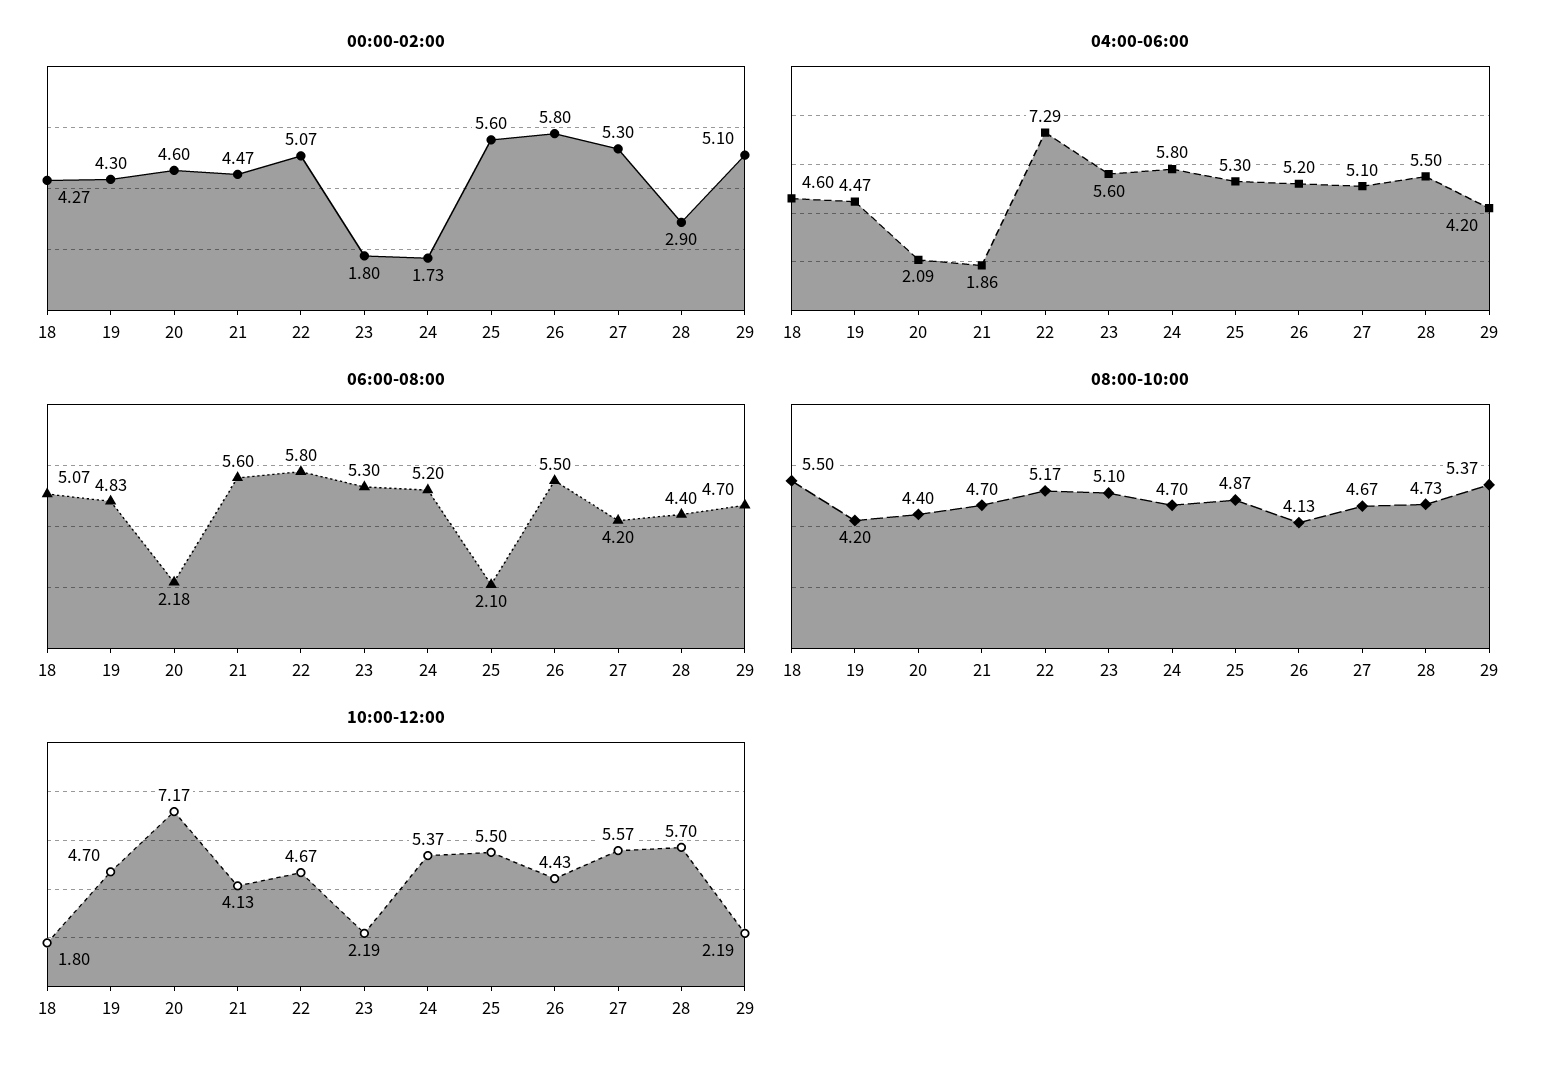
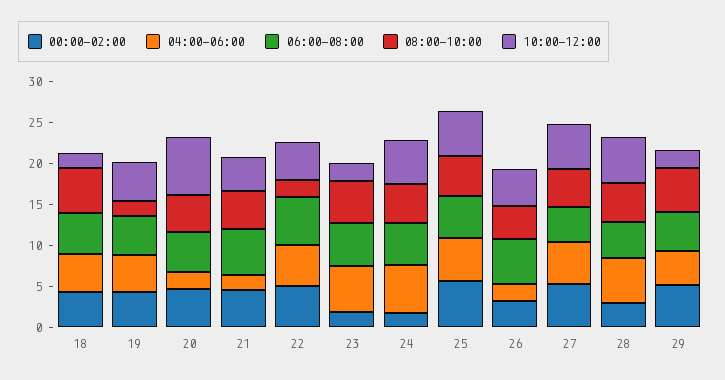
00:00-02:00, 26: 5.8 -> 3
04:00-06:00, 22: 7.29 -> 5
04:00-06:00, 26: 5.2 -> 2
06:00-08:00, 20: 2.18 -> 5
06:00-08:00, 25: 2.1 -> 5
08:00-10:00, 19: 4.2 -> 2
08:00-10:00, 22: 5.17 -> 2

